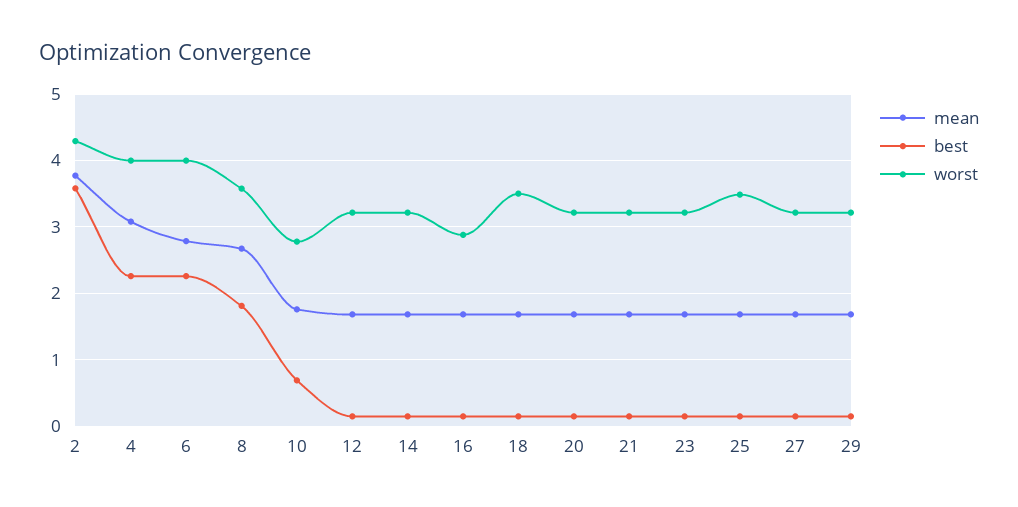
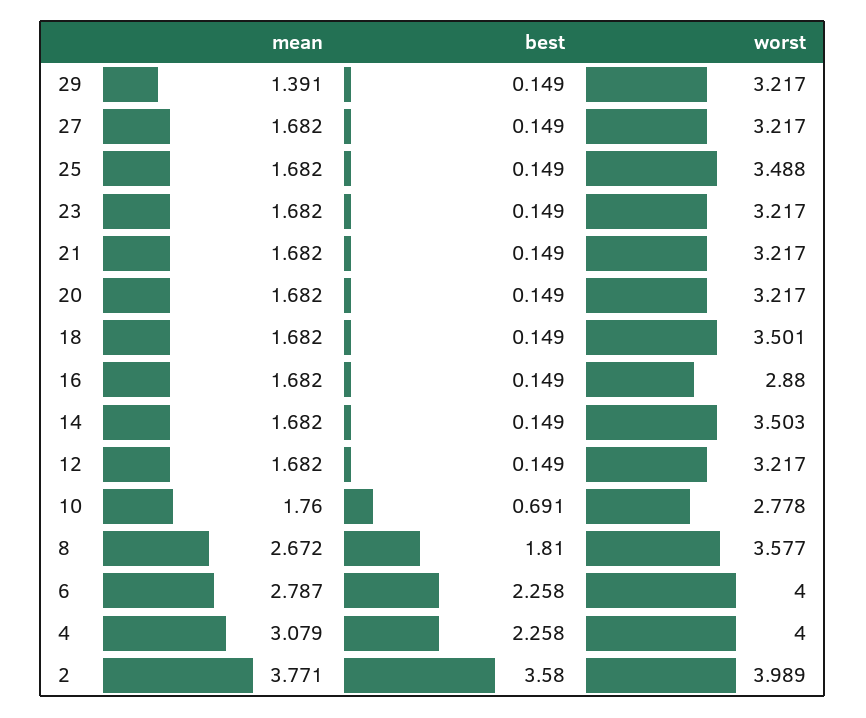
worst, 2: 4.3 -> 3.989
worst, 14: 3.2 -> 3.503
mean, 29: 1.7 -> 1.391

